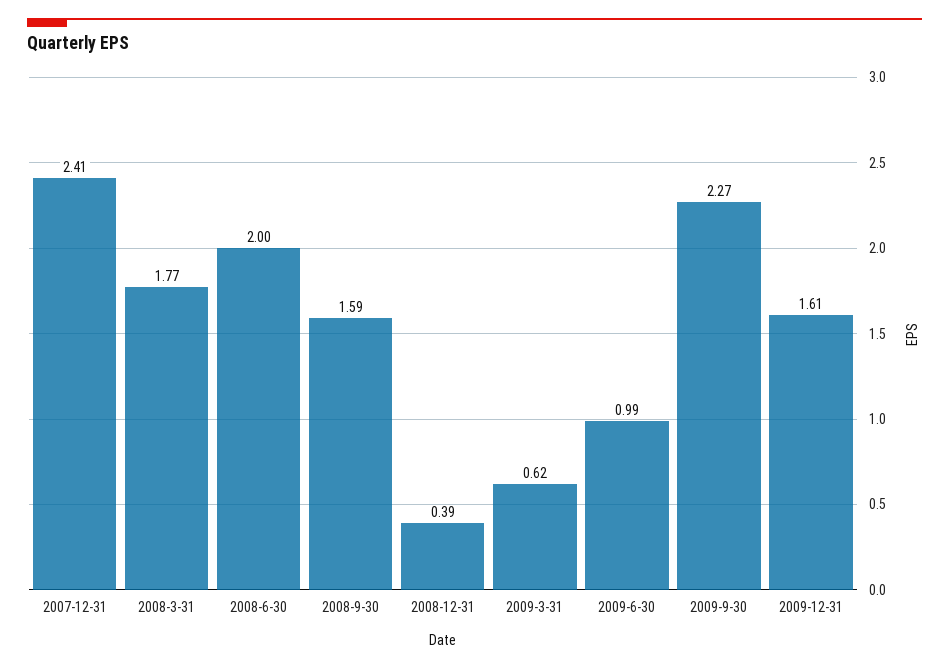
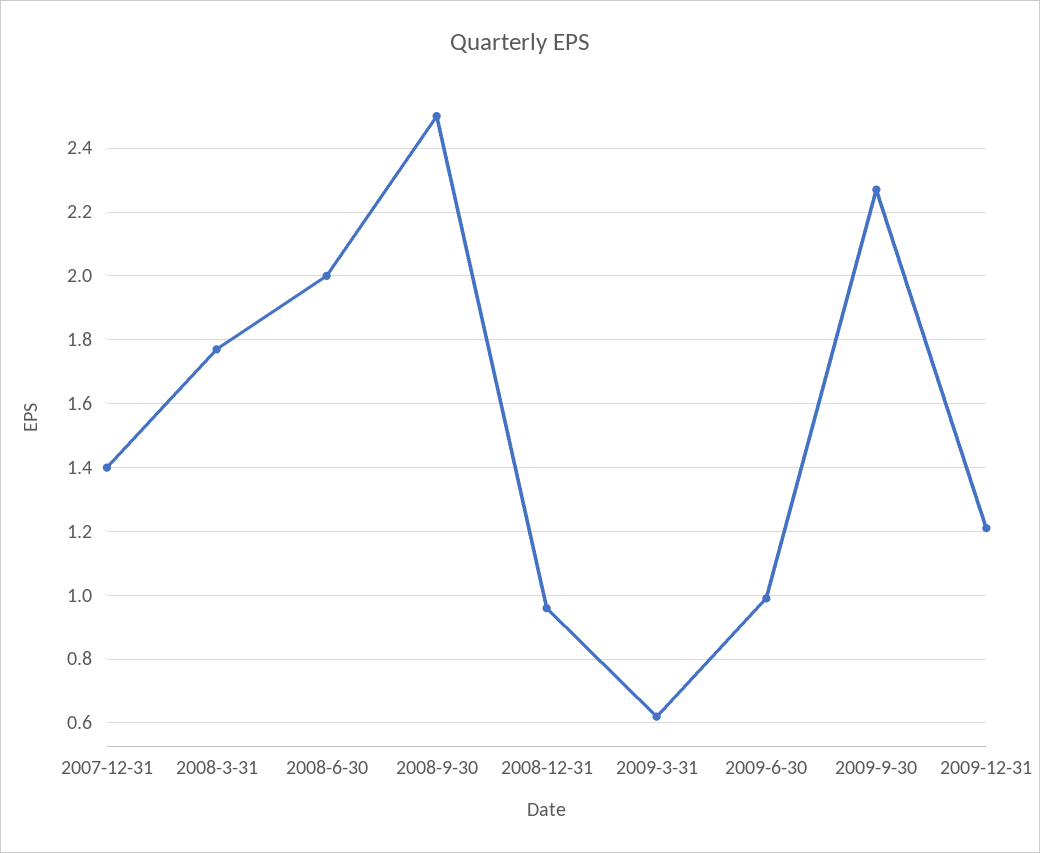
2007-12-31: 2.41 -> 1.4
2008-9-30: 1.59 -> 2.5
2008-12-31: 0.39 -> 0.95
2009-12-31: 1.61 -> 1.2

